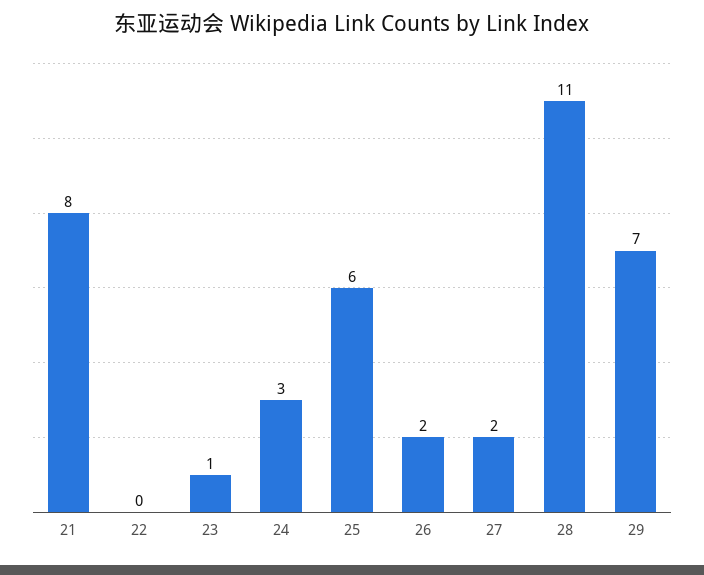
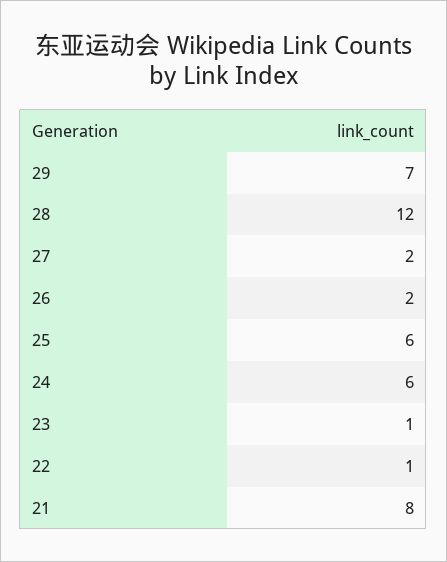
22: 0 -> 1
24: 3 -> 6
28: 11 -> 12

